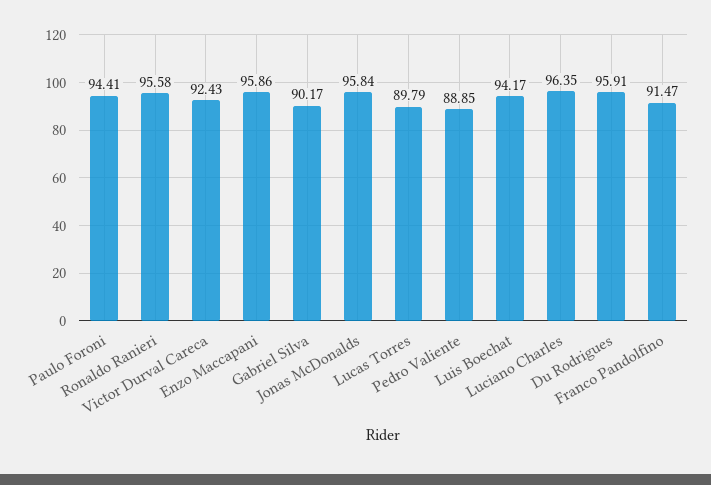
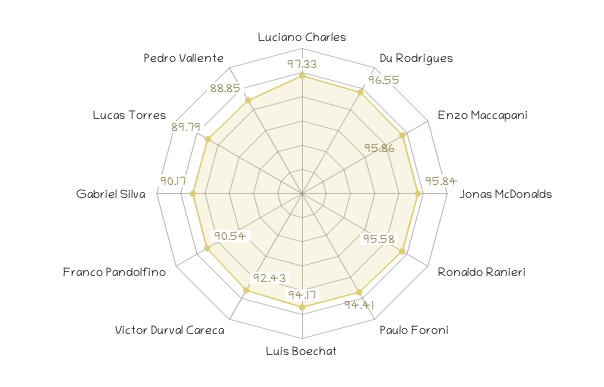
Luciano Charles: 96.35 -> 97.33
Du Rodrigues: 95.91 -> 96.55
Franco Pandolfino: 91.47 -> 90.54

